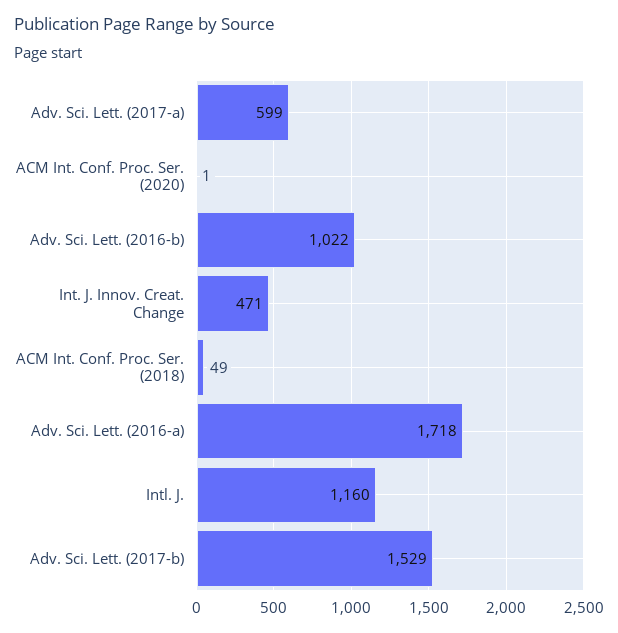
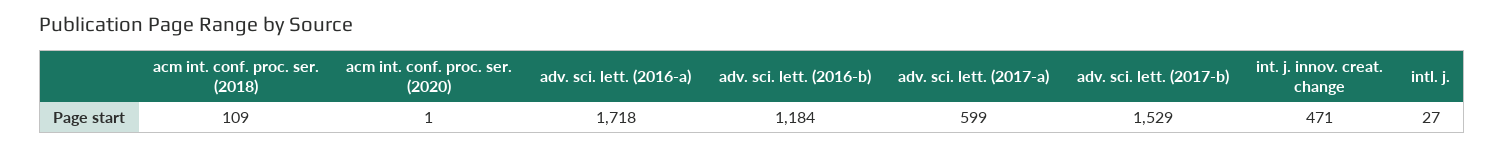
Adv. Sci. Lett. (2016-b): 1022 -> 1184
ACM Int. Conf. Proc. Ser. (2018): 49 -> 109
Intl. J.: 1160 -> 27

